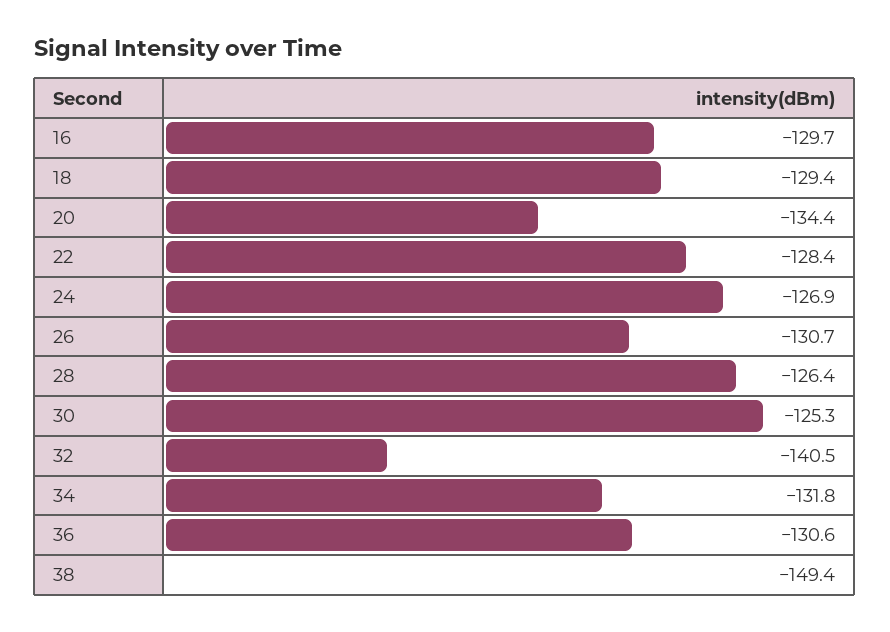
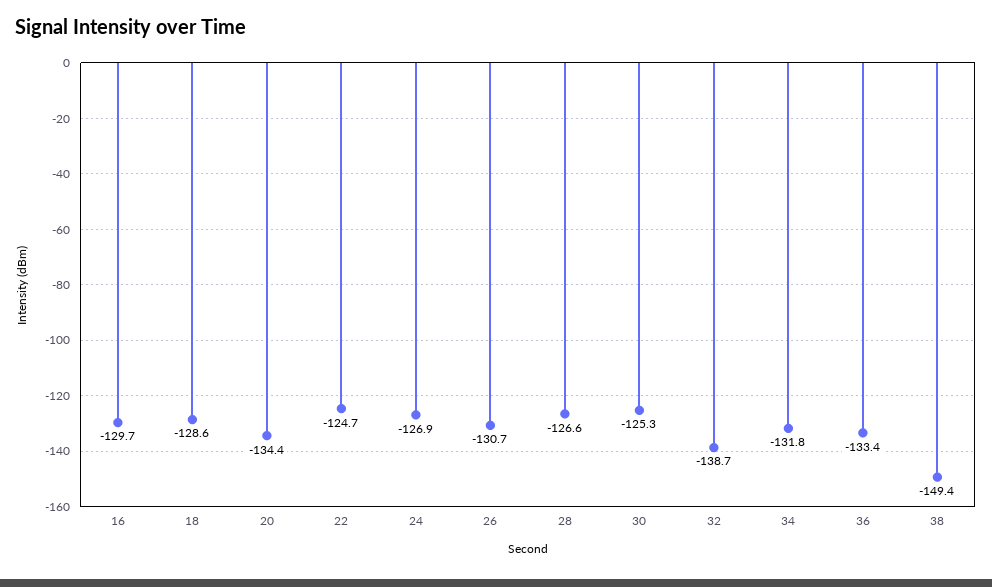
18: -129.4 -> -128.6
22: -128.4 -> -124.7
28: -126.4 -> -126.6
32: -140.5 -> -138.7
36: -130.6 -> -133.4

